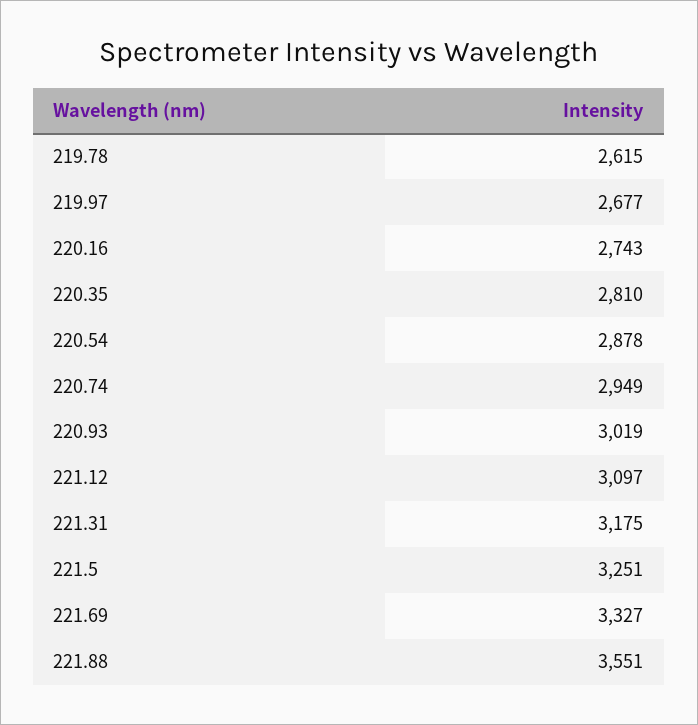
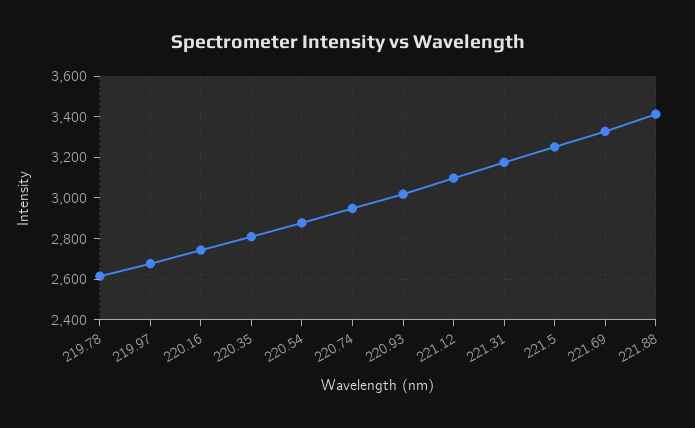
221.88: 3551 -> 3400

